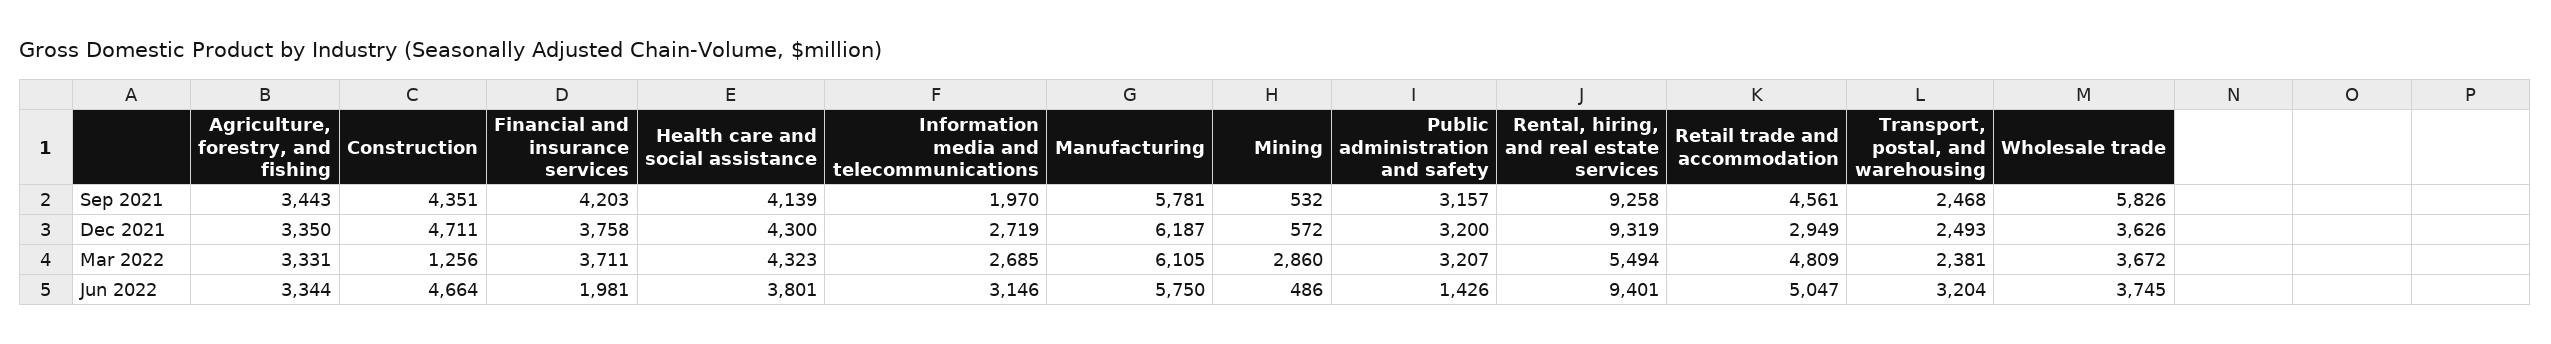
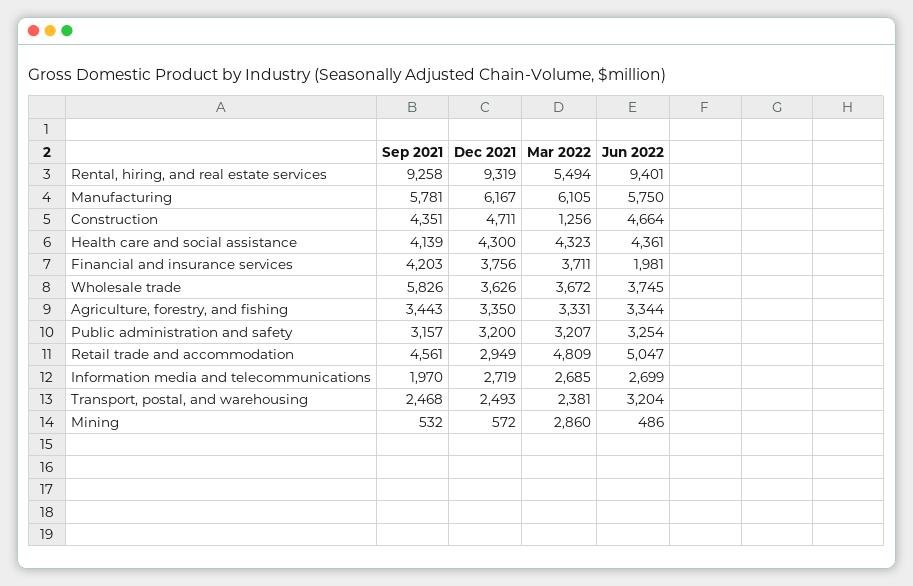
Financial and insurance services, Dec 2021: 3758 -> 3756
Manufacturing, Dec 2021: 6187 -> 6167
Health care and social assistance, Jun 2022: 3801 -> 4361
Information media and telecommunications, Jun 2022: 3146 -> 2699
Public administration and safety, Jun 2022: 1426 -> 3254

